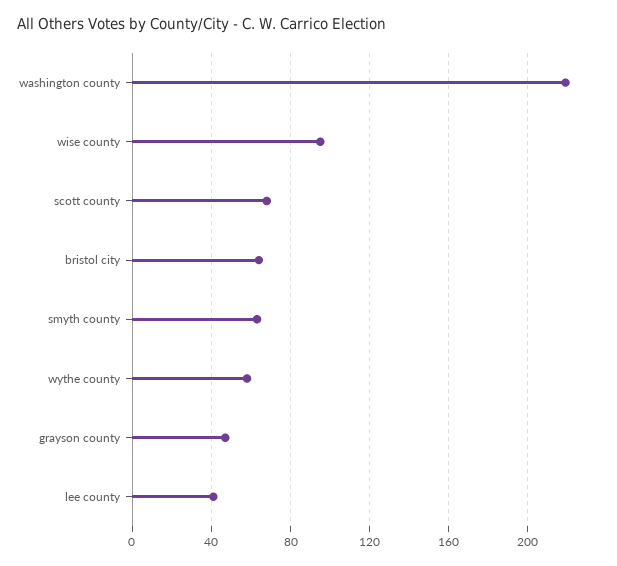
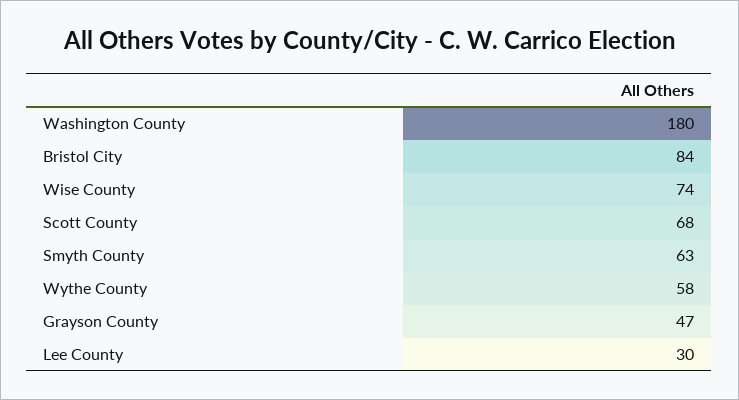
washington county: 220 -> 180
wise county: 95 -> 74
bristol city: 65 -> 84
lee county: 40 -> 30

